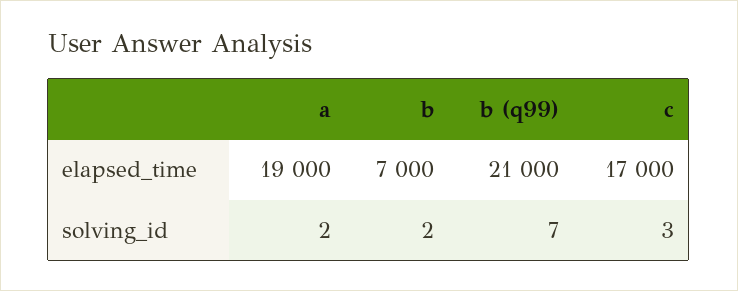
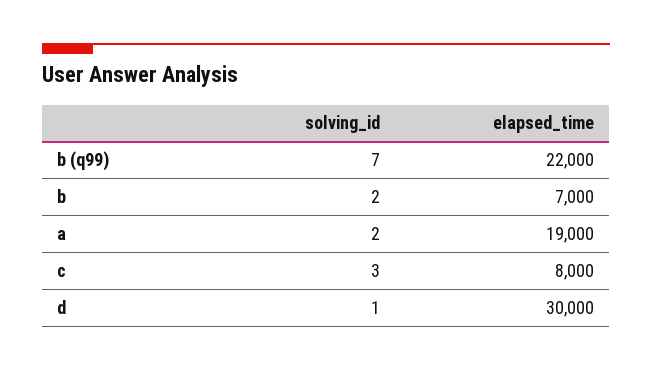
b (q99), elapsed_time: 21000 -> 22000
c, elapsed_time: 17000 -> 8000
d, solving_id: none -> 1
d, elapsed_time: none -> 30000

